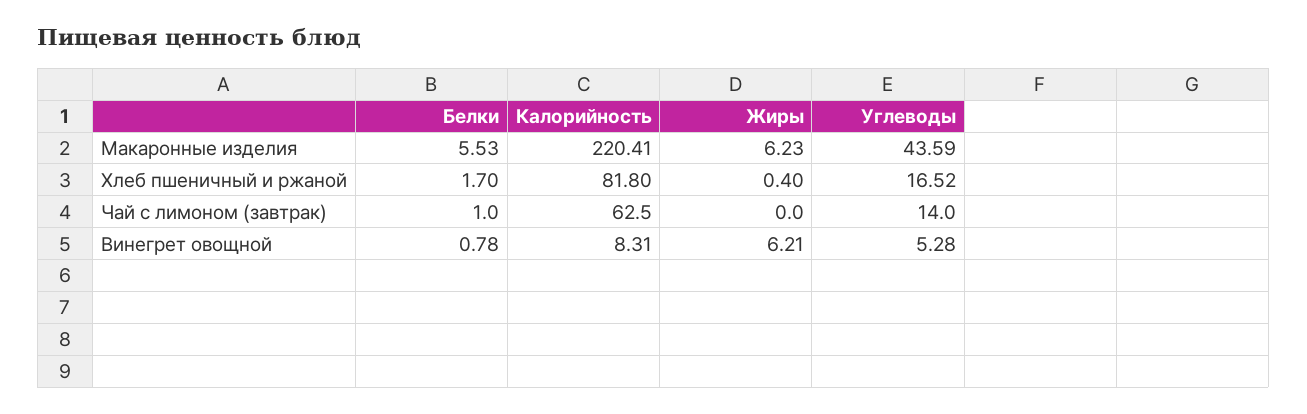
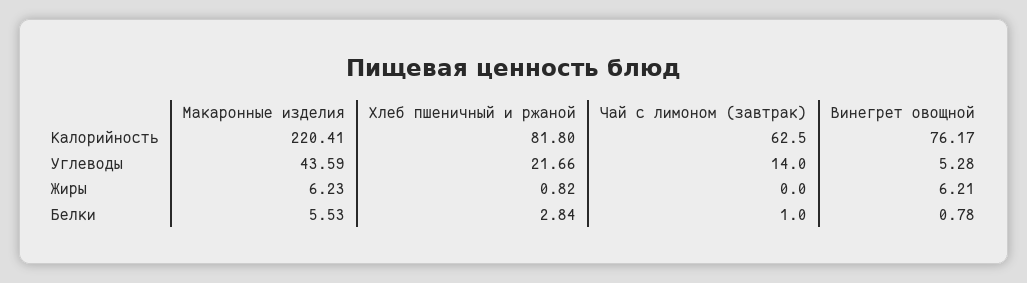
Белки, Хлеб пшеничный и ржаной: 1.7 -> 2.84
Жиры, Хлеб пшеничный и ржаной: 0.4 -> 0.82
Углеводы, Хлеб пшеничный и ржаной: 16.52 -> 21.66
Калорийность, Винегрет овощной: 8.31 -> 76.17

